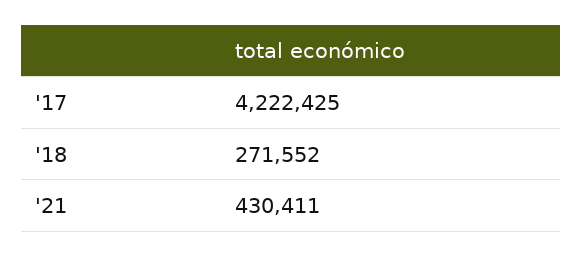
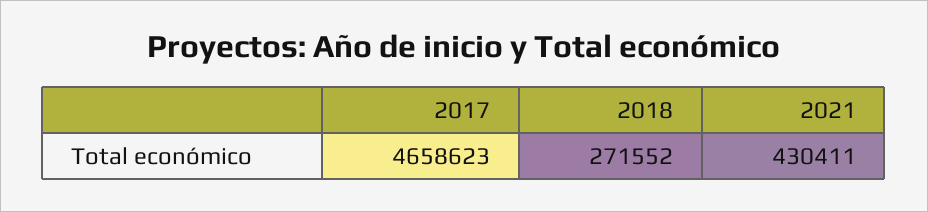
'17: 4222425 -> 4658623

